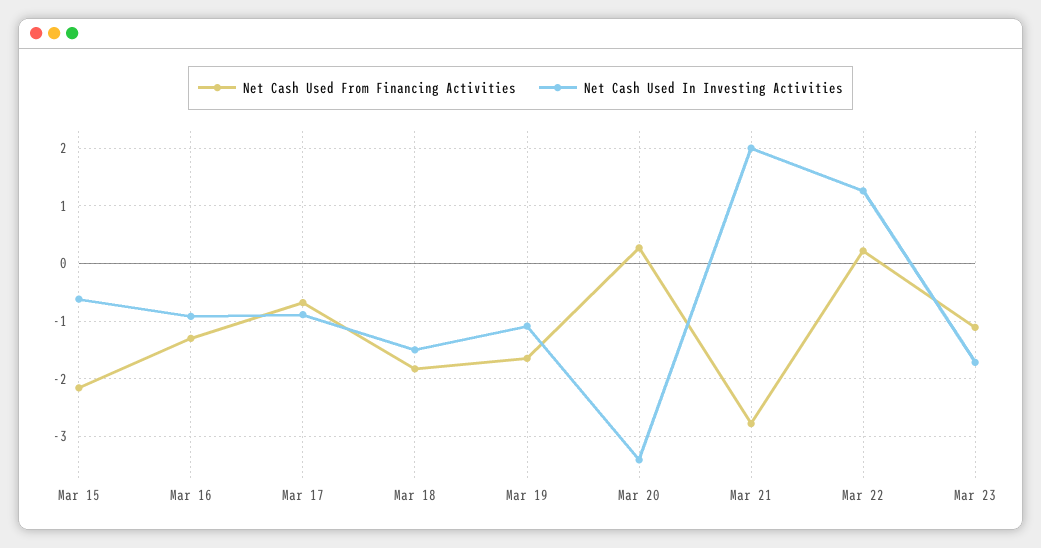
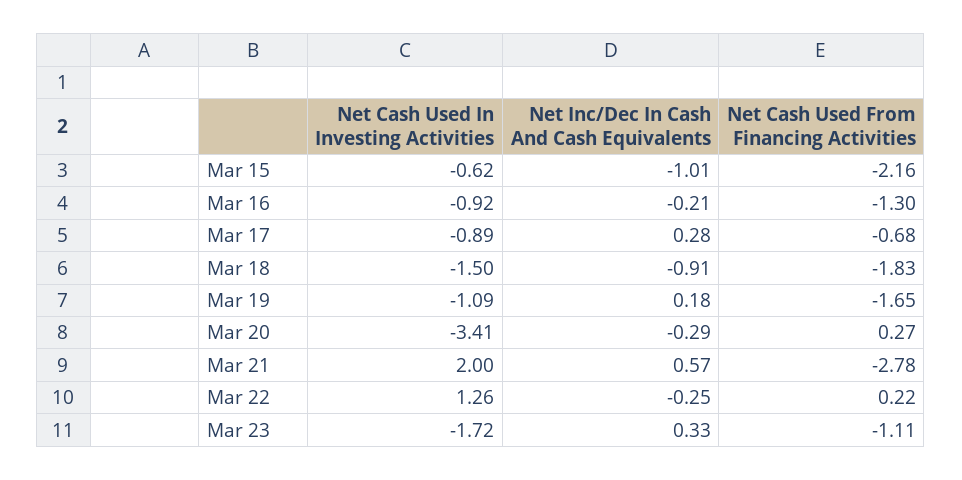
Net Inc/Dec In Cash And Cash Equivalents, Mar 15: none -> -1.01
Net Inc/Dec In Cash And Cash Equivalents, Mar 16: none -> -0.21
Net Inc/Dec In Cash And Cash Equivalents, Mar 17: none -> 0.28
Net Inc/Dec In Cash And Cash Equivalents, Mar 18: none -> -0.91
Net Inc/Dec In Cash And Cash Equivalents, Mar 19: none -> 0.18
Net Inc/Dec In Cash And Cash Equivalents, Mar 20: none -> -0.29
Net Inc/Dec In Cash And Cash Equivalents, Mar 21: none -> 0.57
Net Inc/Dec In Cash And Cash Equivalents, Mar 22: none -> -0.25
Net Inc/Dec In Cash And Cash Equivalents, Mar 23: none -> 0.33

